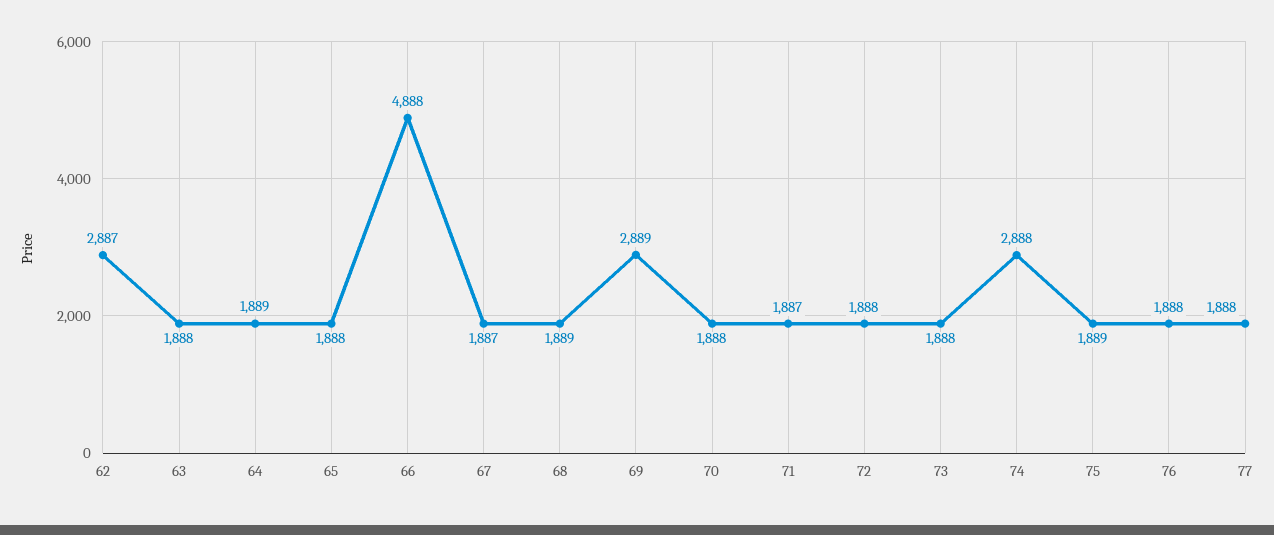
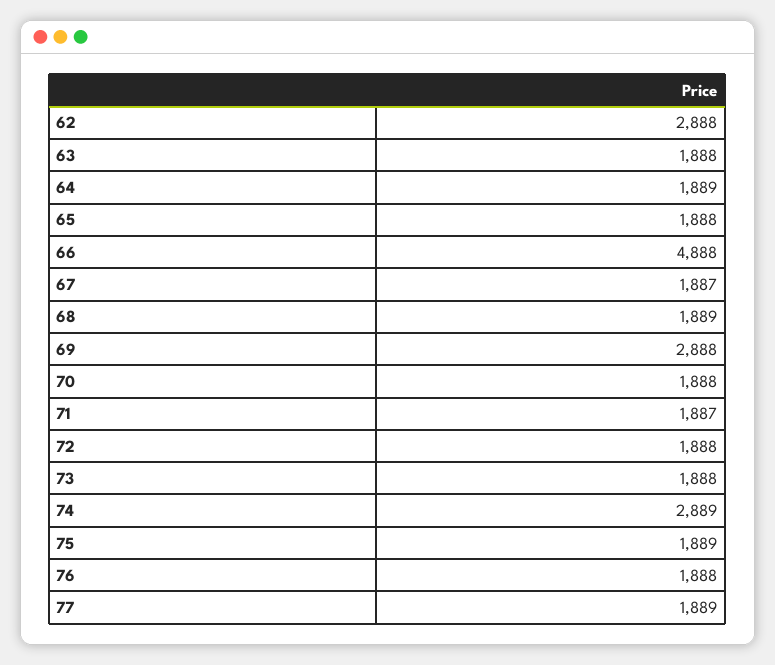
62: 2887 -> 2888
69: 2889 -> 2888
74: 2888 -> 2889
77: 1888 -> 1889

